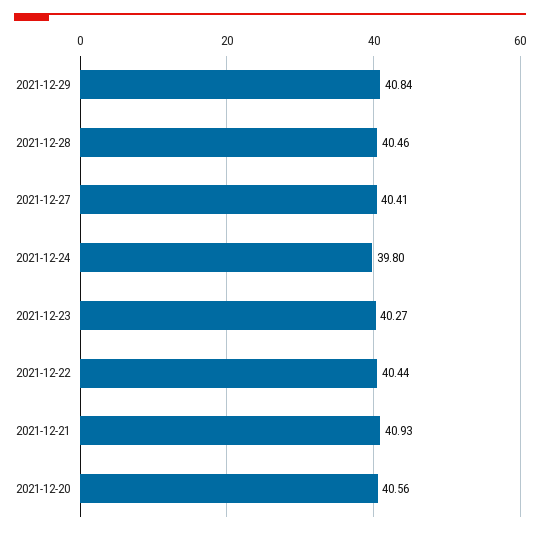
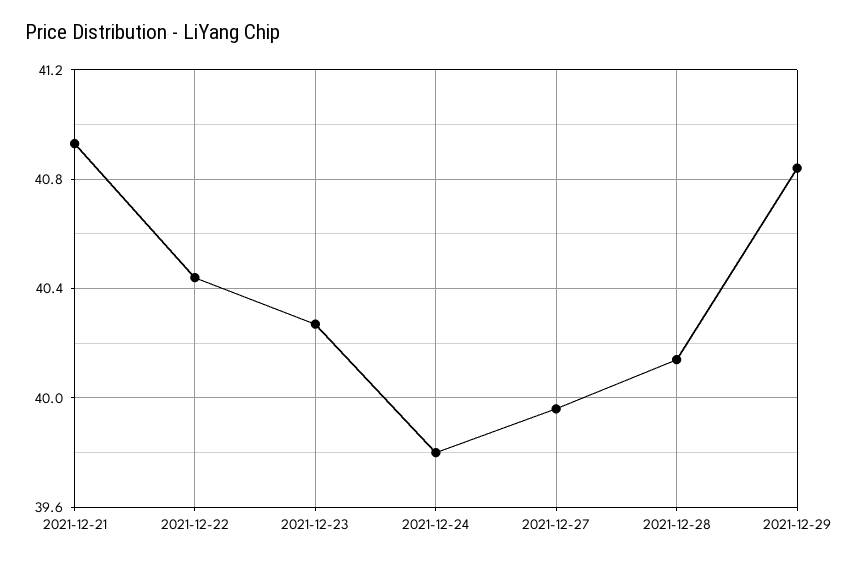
2021-12-28: 40.46 -> 40.15
2021-12-27: 40.41 -> 39.95
2021-12-20: 40.56 -> none

